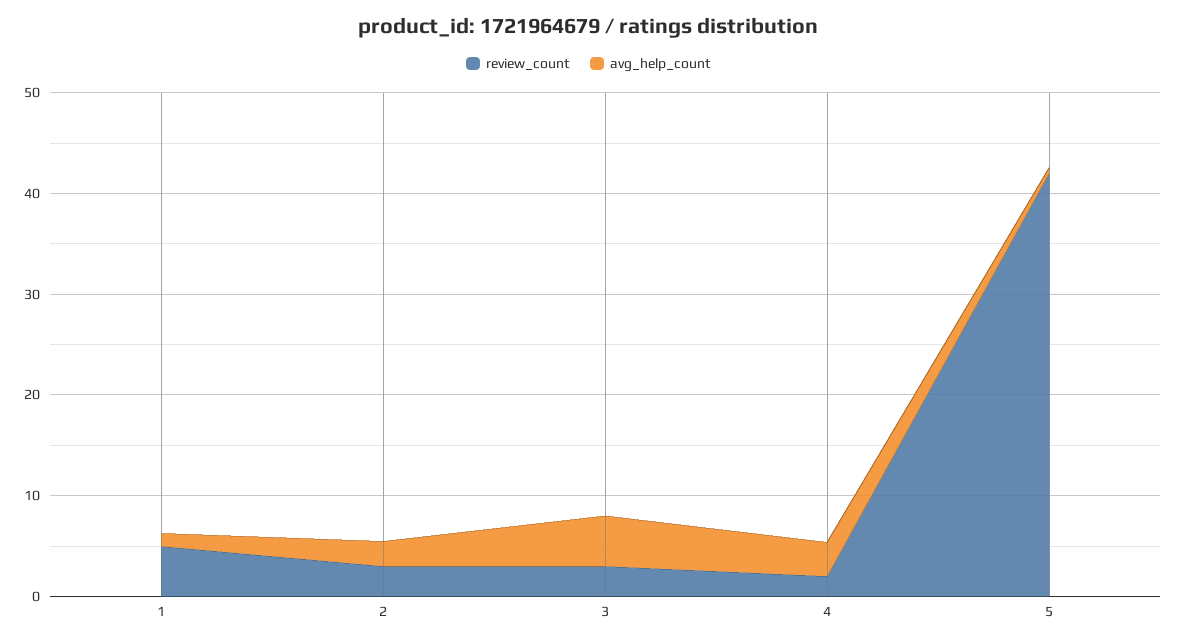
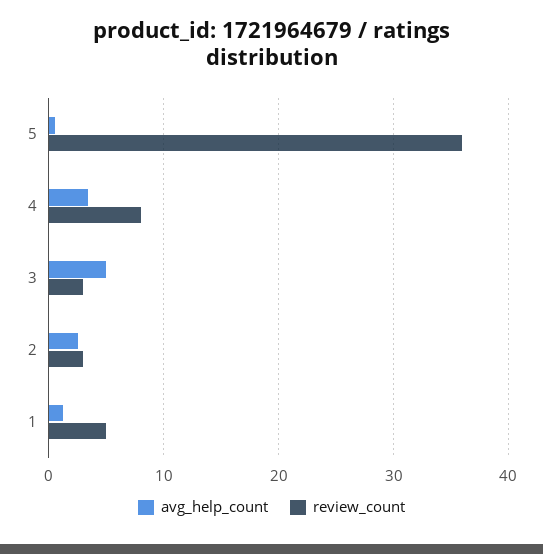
review_count, 4: 2 -> 8
review_count, 5: 42 -> 36

